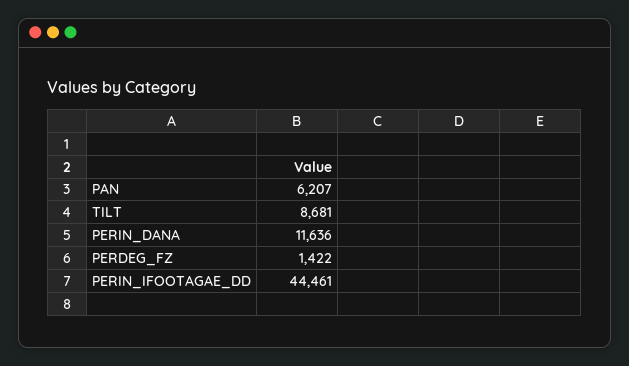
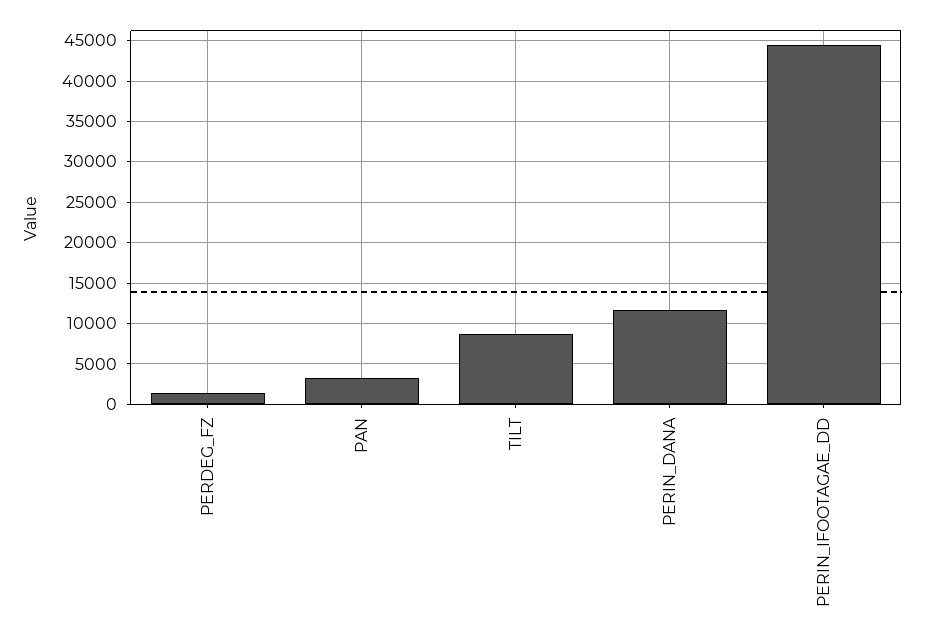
PAN: 6207 -> 3000

